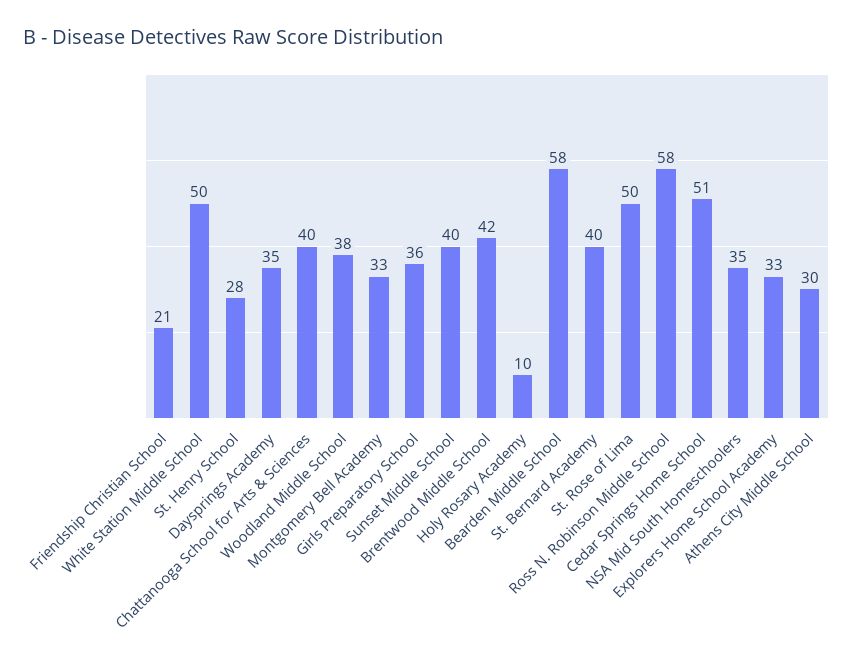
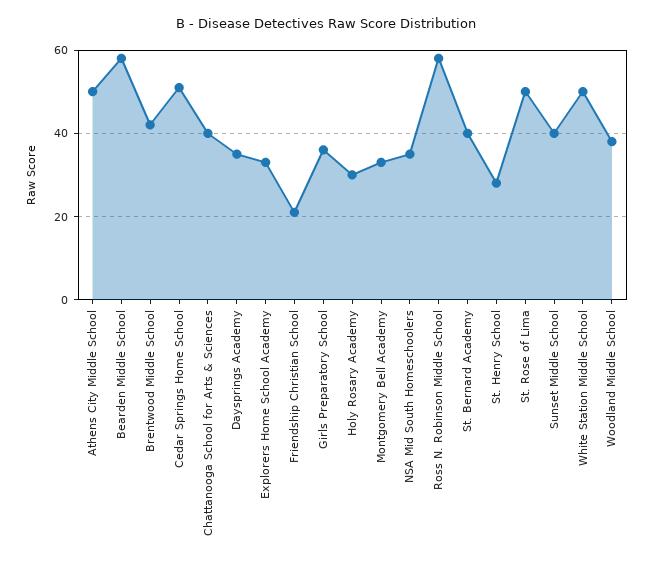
Holy Rosary Academy: 10 -> 30
Athens City Middle School: 30 -> 50

